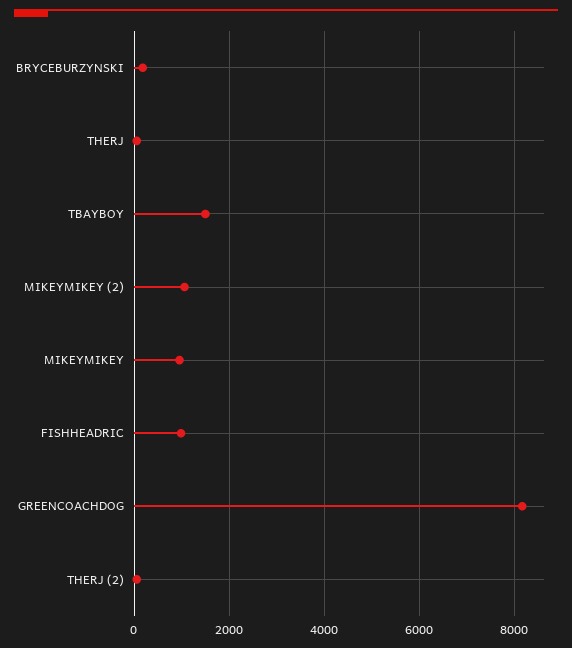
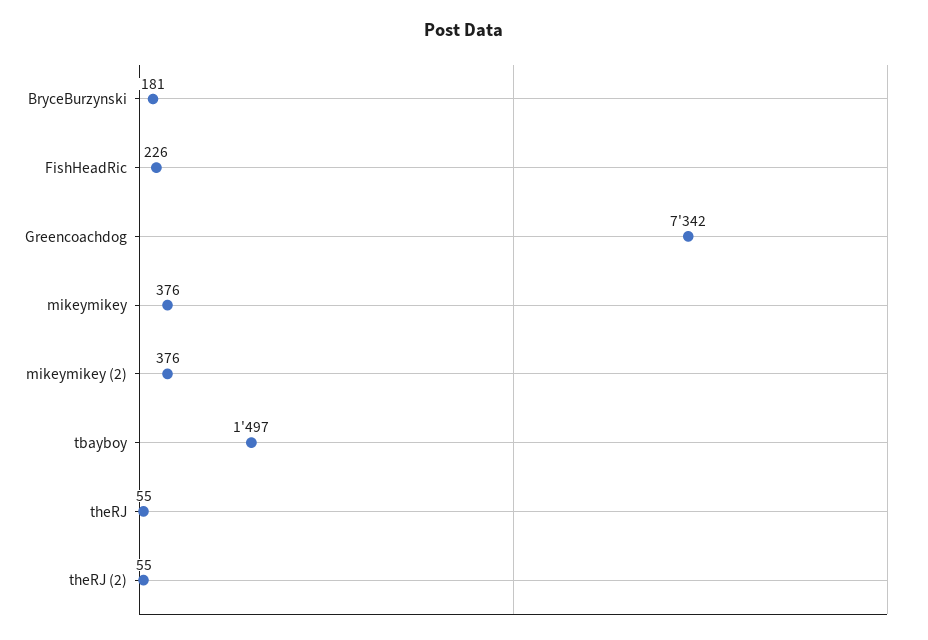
MIKEYMIKEY (2): 1000 -> 376
MIKEYMIKEY: 1000 -> 376
FISHHEADRIC: 1000 -> 226
GREENCOACHDOG: 8200 -> 7342

